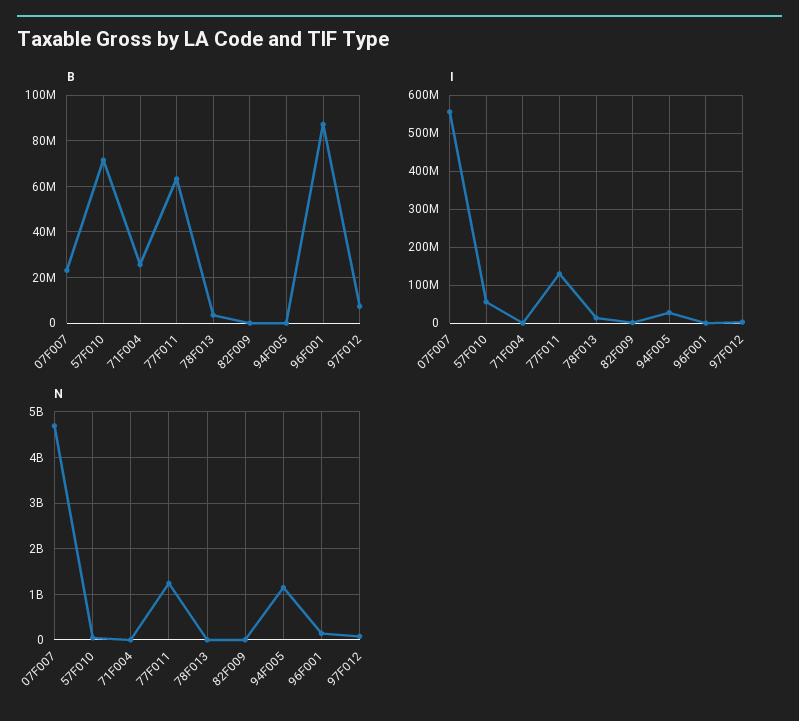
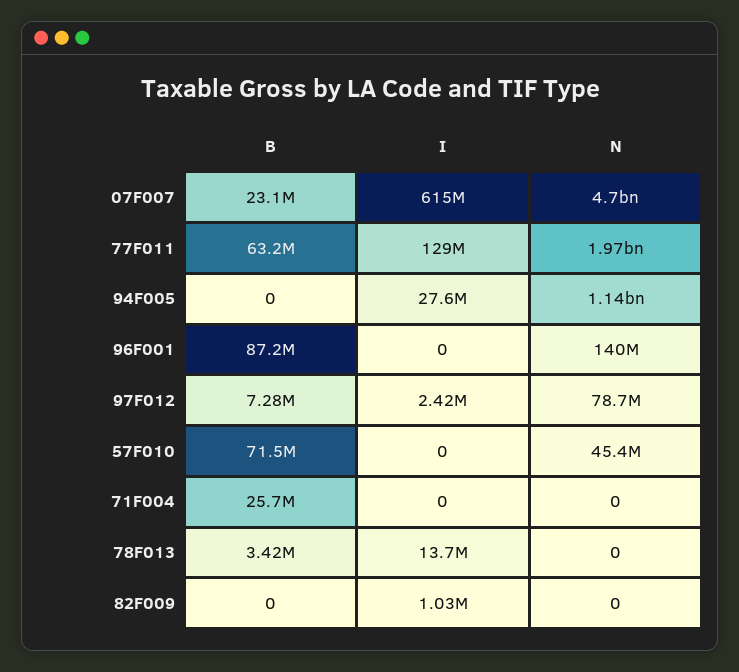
I, 07F007: 560000000 -> 615000000
I, 57F010: 60000000 -> 0
N, 77F011: 1200000000 -> 1970000000

